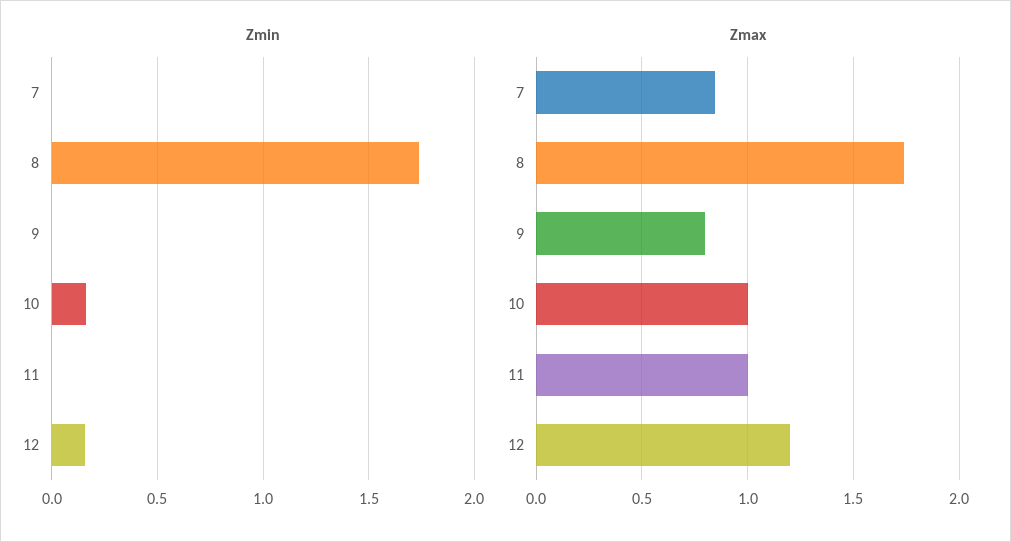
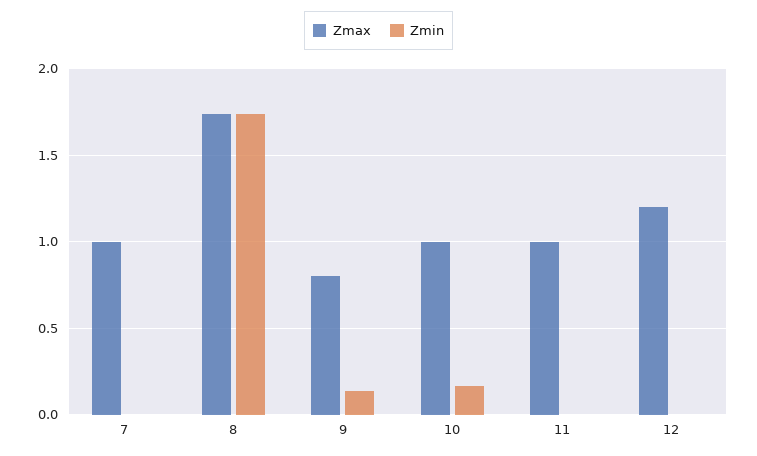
Zmin, 9: 0 -> 0.15
Zmin, 12: 0.15 -> 0
Zmax, 7: 0.85 -> 1

